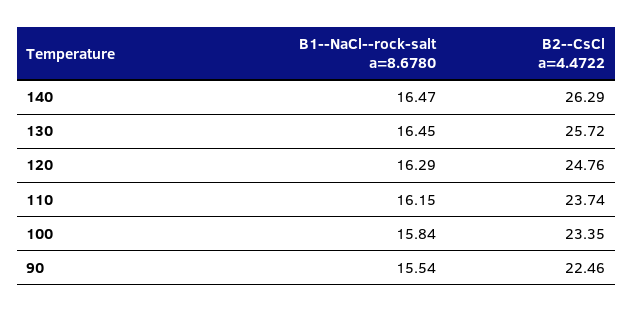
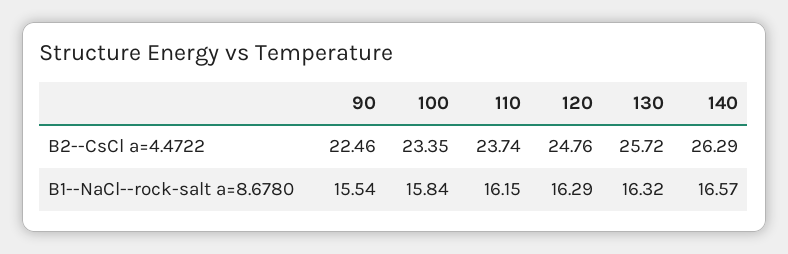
B1--NaCl--rock-salt a=8.6780, 140: 16.47 -> 16.57
B1--NaCl--rock-salt a=8.6780, 130: 16.45 -> 16.32

